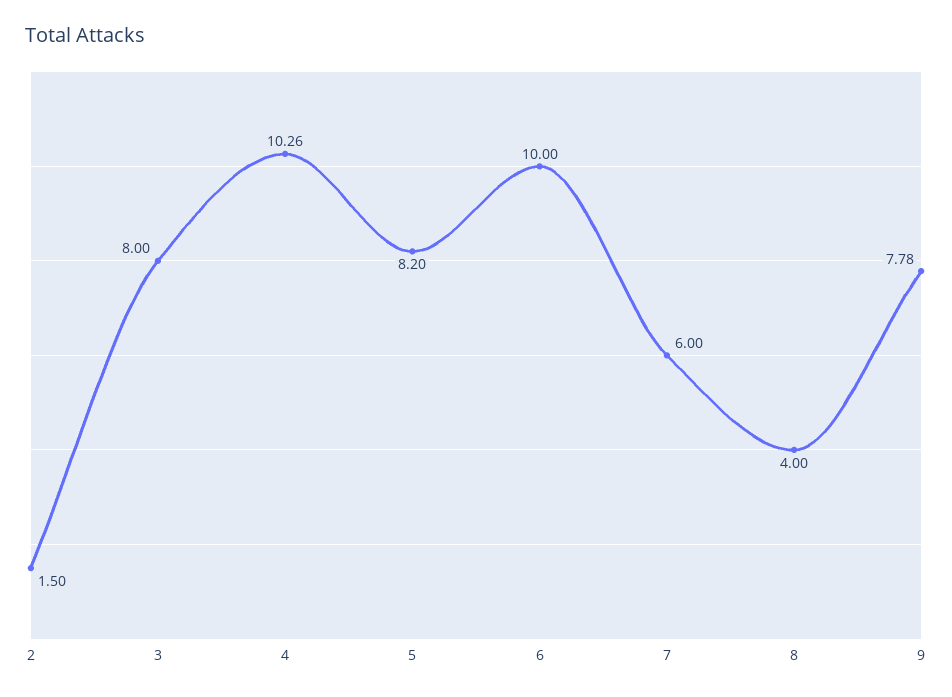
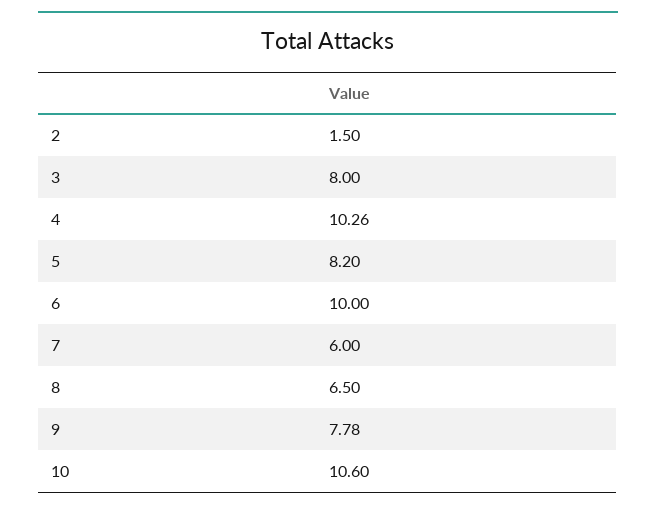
8: 4 -> 6.5
10: none -> 10.6

